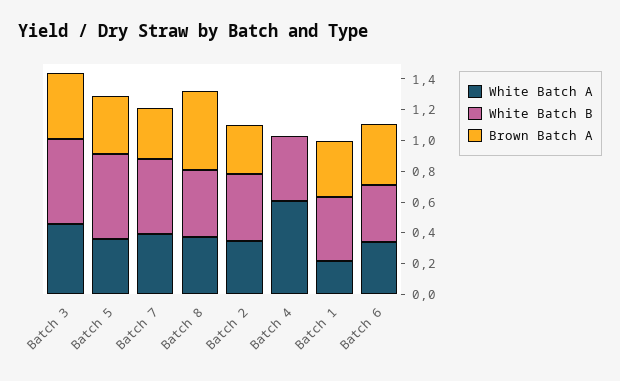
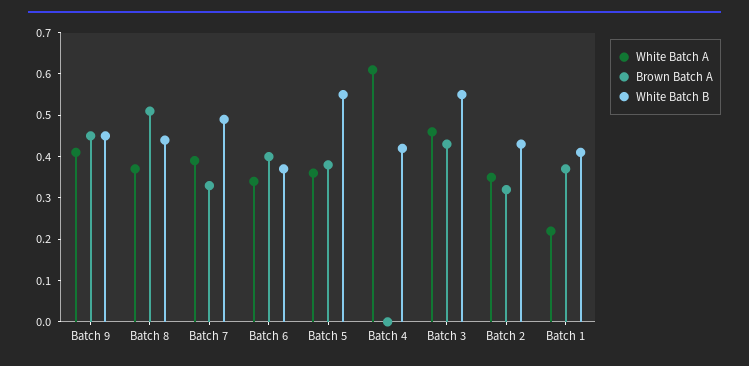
White Batch A, Batch 9: none -> 0.4
Brown Batch A, Batch 9: none -> 0.45
White Batch B, Batch 9: none -> 0.45

